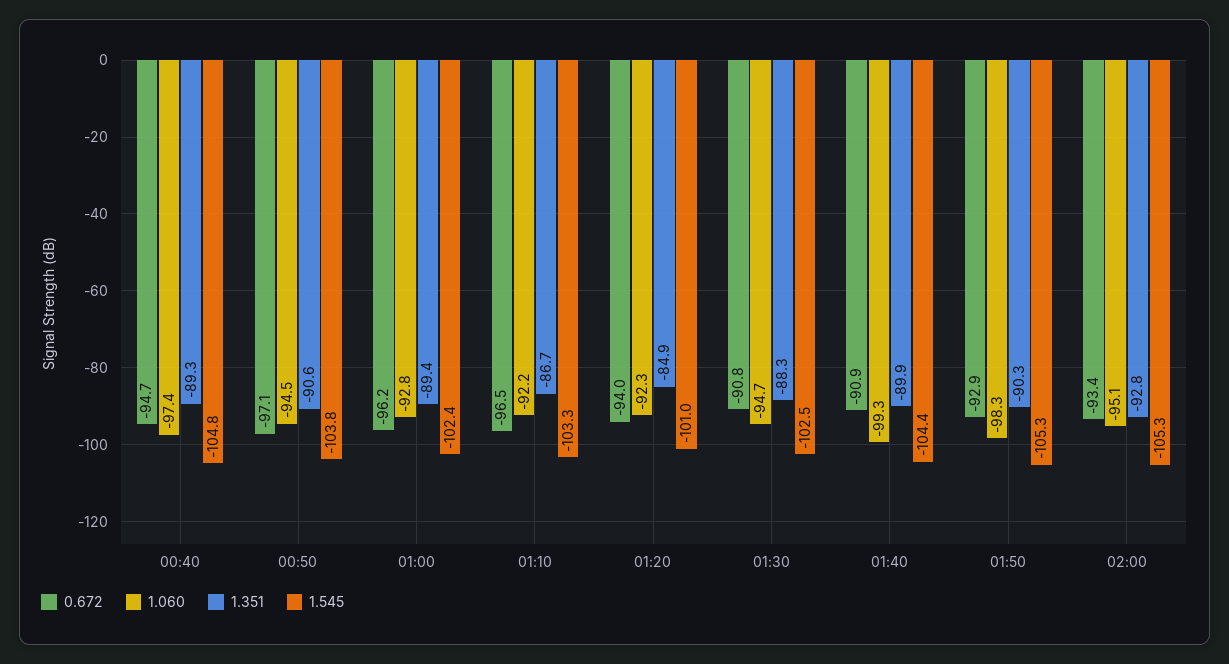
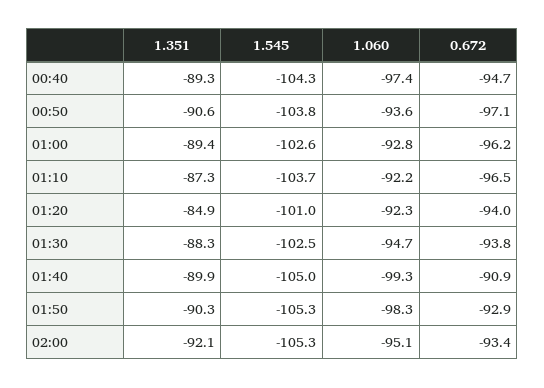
1.545, 00:40: -104.8 -> -104.3
1.060, 00:50: -94.5 -> -93.6
1.545, 01:00: -102.4 -> -102.6
1.351, 01:10: -86.7 -> -87.3
1.545, 01:10: -103.3 -> -103.7
0.672, 01:30: -90.8 -> -93.8
1.545, 01:40: -104.4 -> -105
1.351, 02:00: -92.8 -> -92.1

